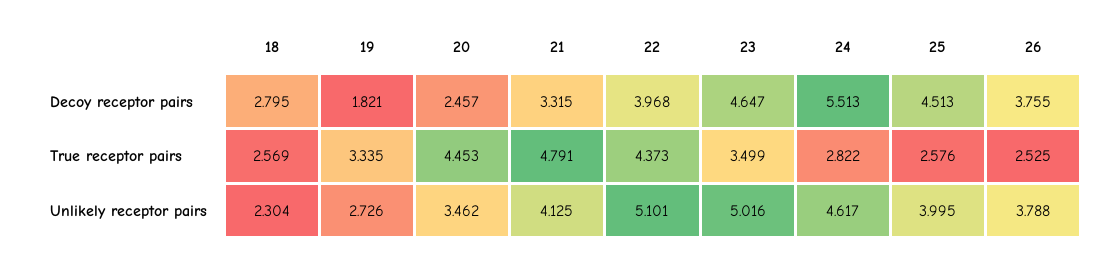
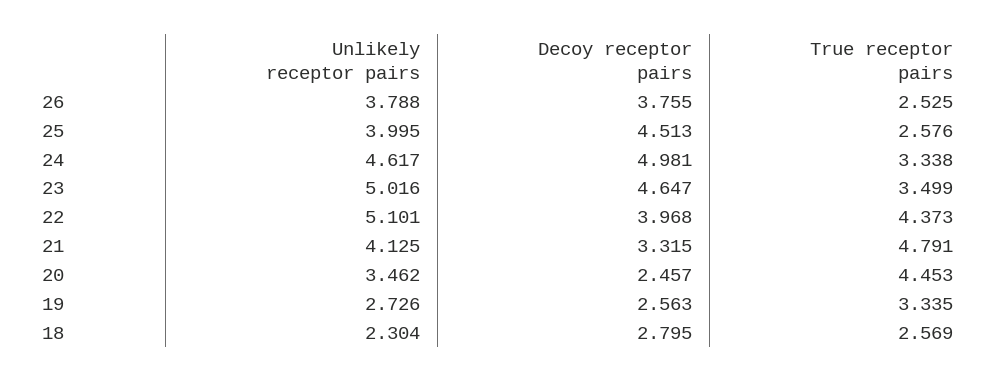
19, Decoy receptor pairs: 1.821 -> 2.563
24, Decoy receptor pairs: 5.513 -> 4.981
24, True receptor pairs: 2.822 -> 3.338

